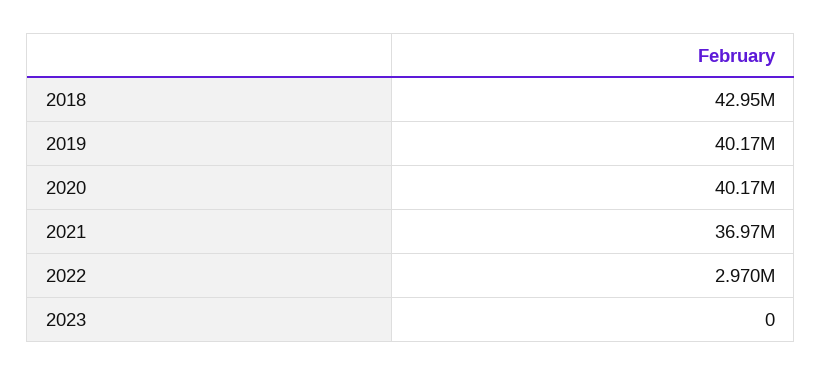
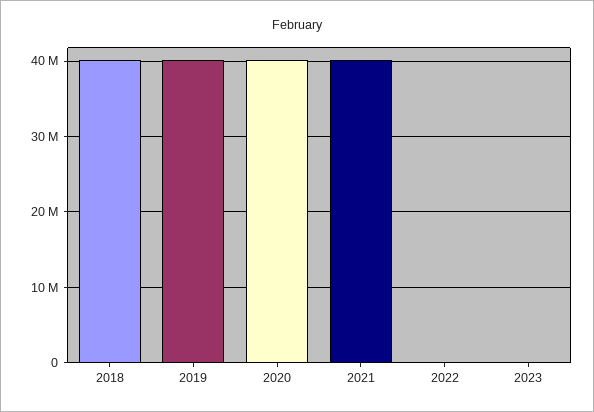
2018: 42950000 -> 40000000
2021: 36970000 -> 40000000
2022: 2970000 -> 0

